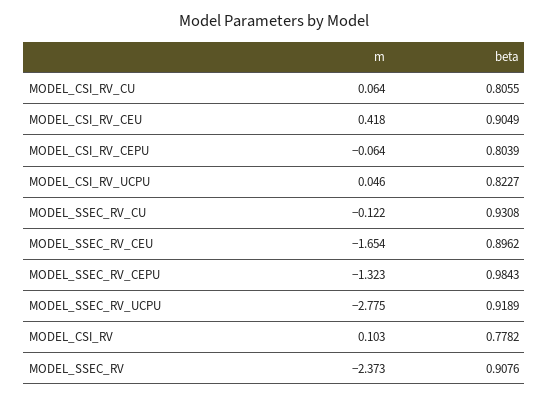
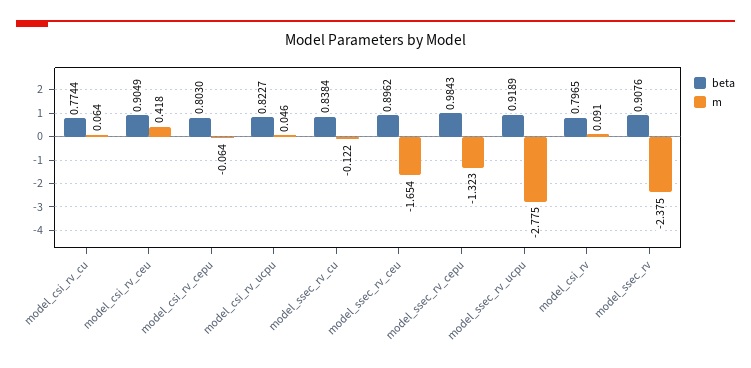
beta, MODEL_CSI_RV_CU: 0.8055 -> 0.7744
beta, MODEL_CSI_RV_CEPU: 0.8039 -> 0.803
beta, MODEL_SSEC_RV_CU: 0.9308 -> 0.8384
m, MODEL_CSI_RV: 0.103 -> 0.091
beta, MODEL_CSI_RV: 0.7782 -> 0.7965
m, MODEL_SSEC_RV: -2.373 -> -2.375

